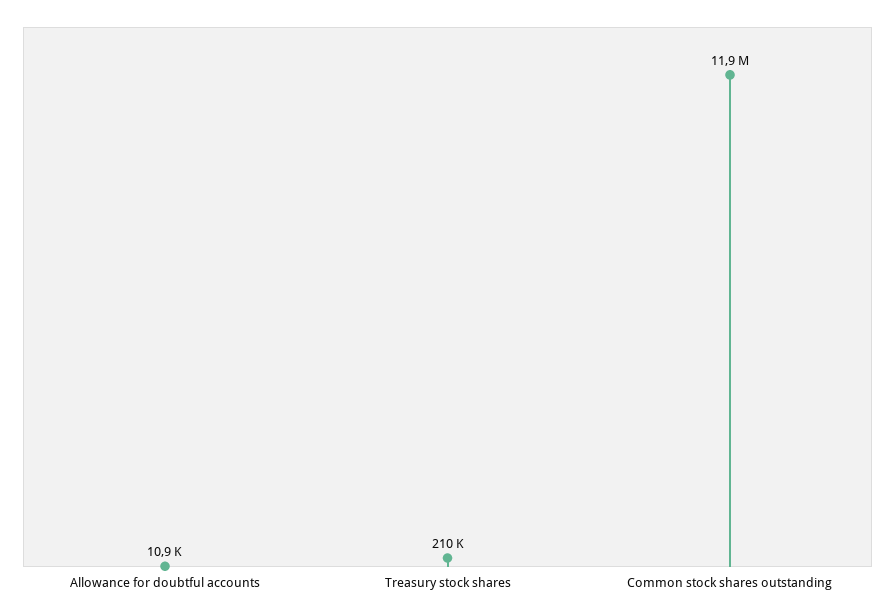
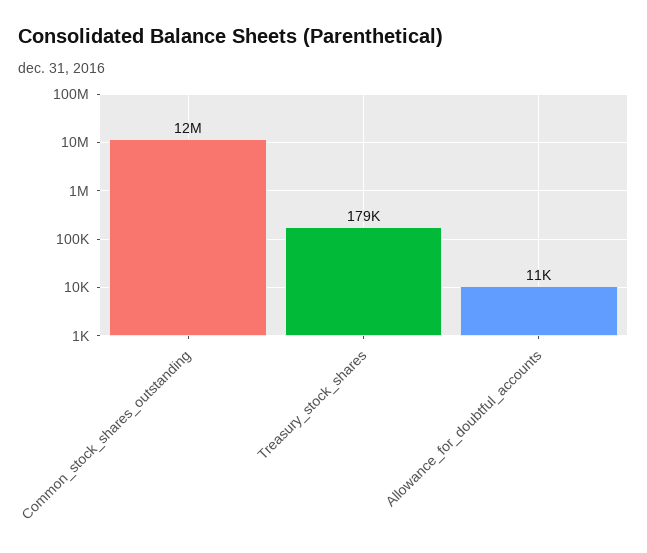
Treasury stock shares: 210000 -> 179000

